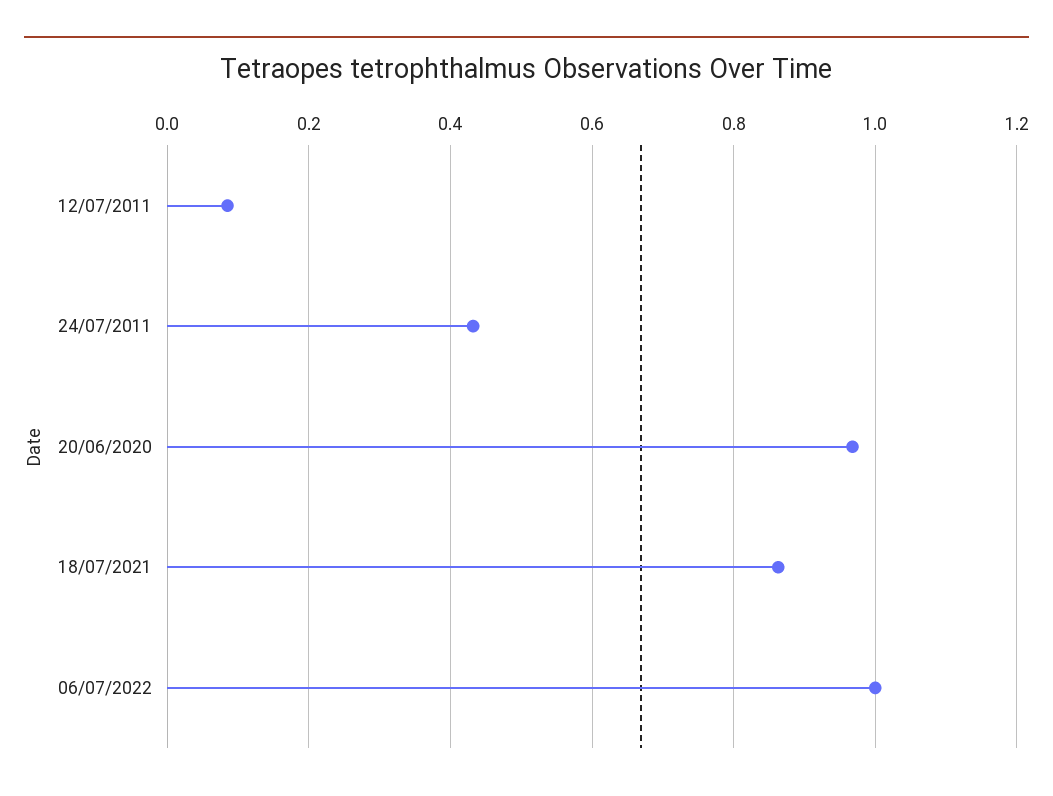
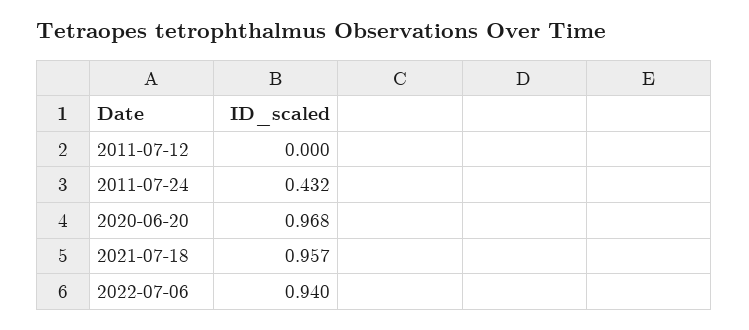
12/07/2011: 0.08 -> 0
18/07/2021: 0.86 -> 0.957
06/07/2022: 1 -> 0.94

